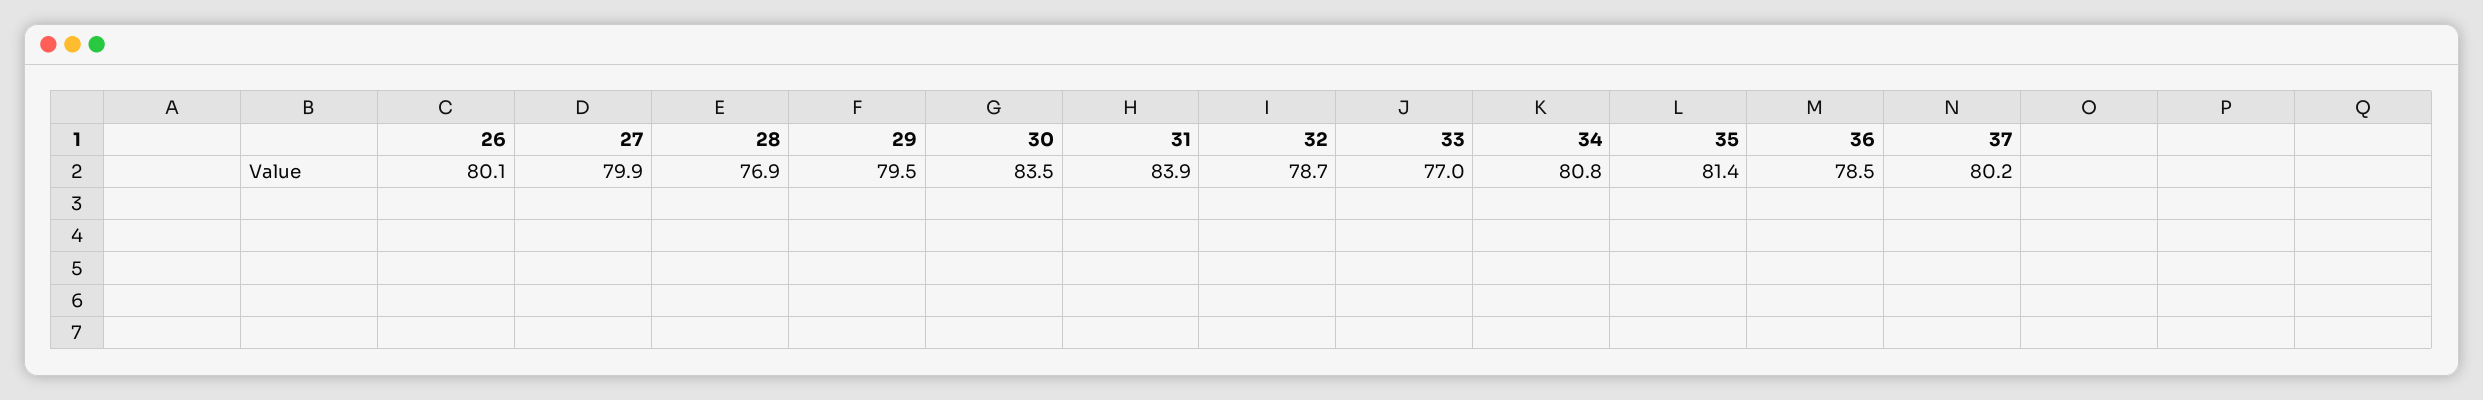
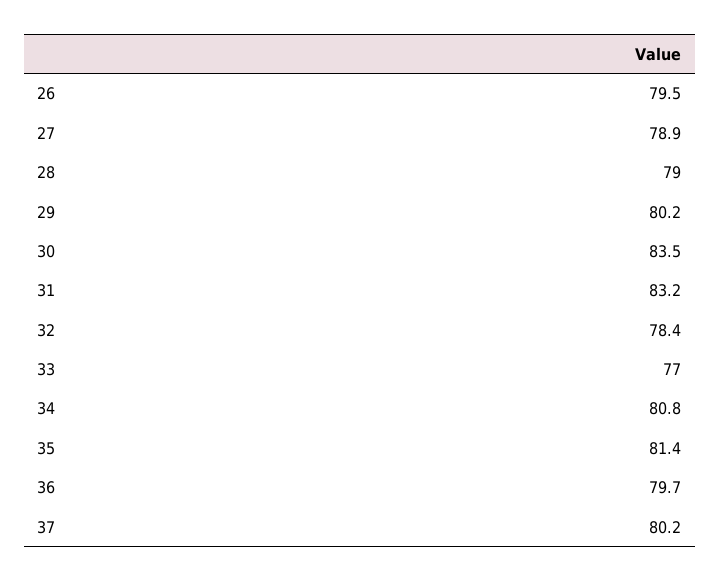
26: 80.1 -> 79.5
27: 79.9 -> 78.9
28: 76.9 -> 79
29: 79.5 -> 80.2
31: 83.9 -> 83.2
32: 78.7 -> 78.4
36: 78.5 -> 79.7

